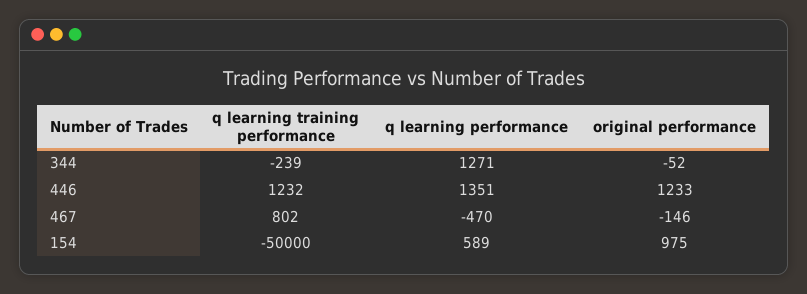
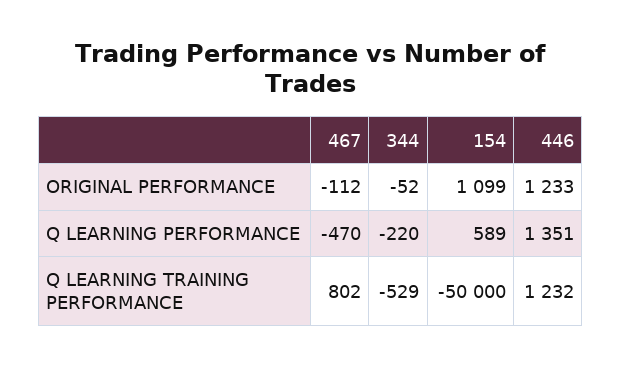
q learning training performance, 344: -239 -> -529
q learning performance, 344: 1271 -> -220
original performance, 467: -146 -> -112
original performance, 154: 975 -> 1099

